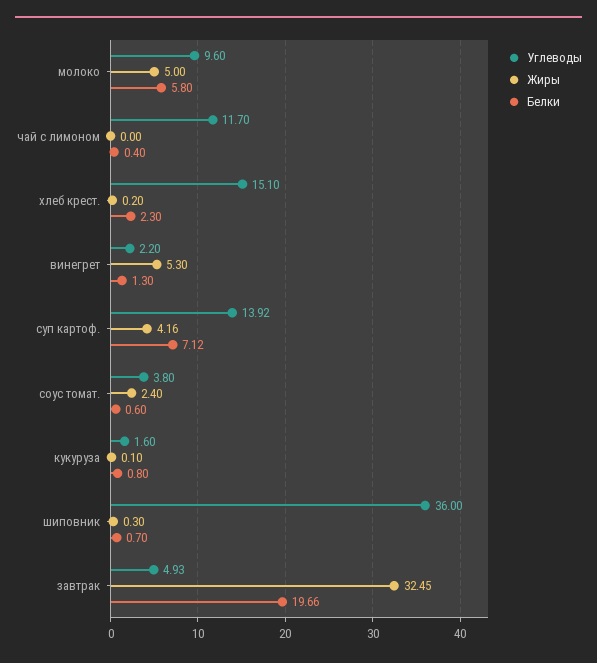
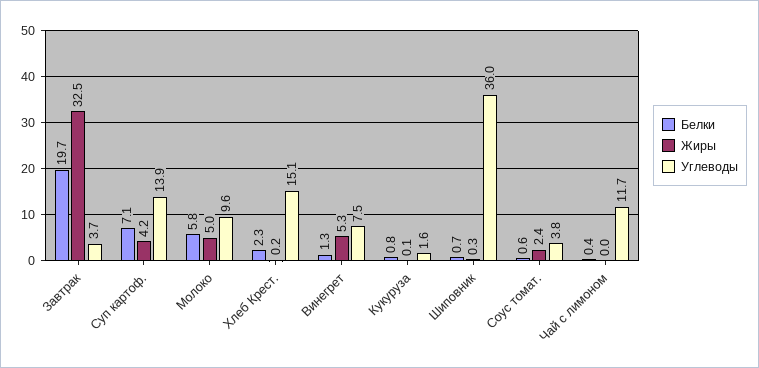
Углеводы, винегрет: 2.2 -> 7.5
Углеводы, завтрак: 4.93 -> 3.7

